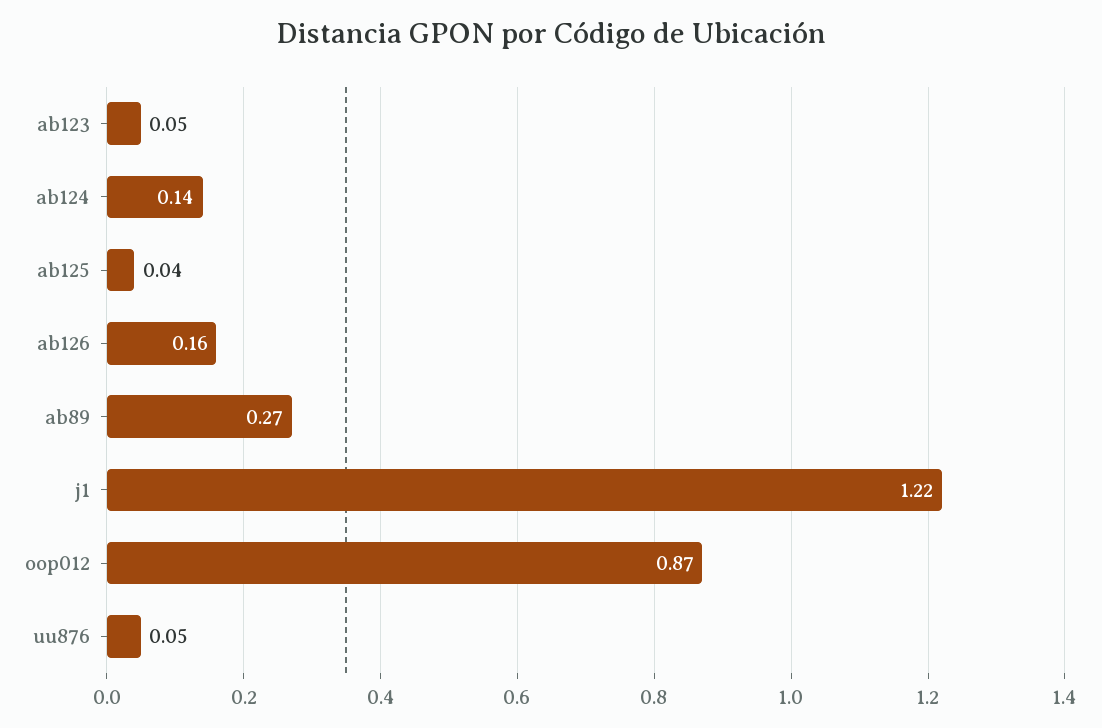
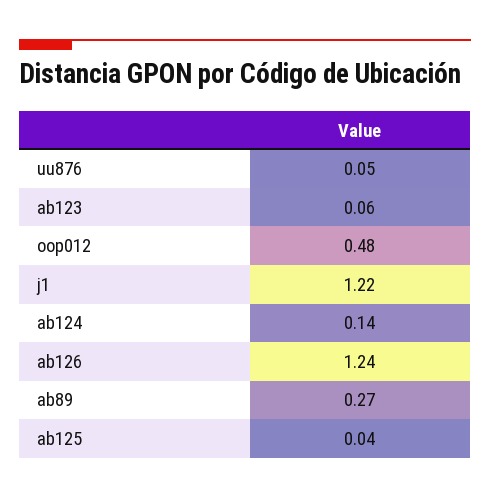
ab123: 0.05 -> 0.06
ab126: 0.16 -> 1.24
oop012: 0.87 -> 0.48

